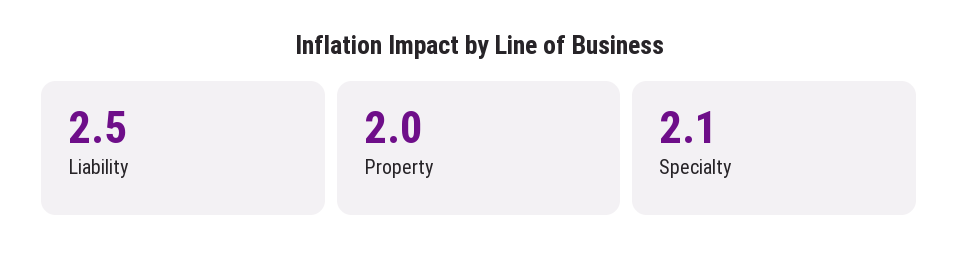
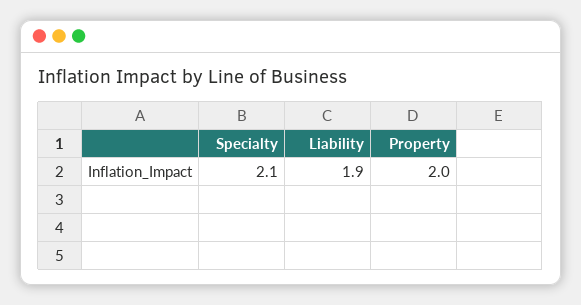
Liability: 2.5 -> 1.9

